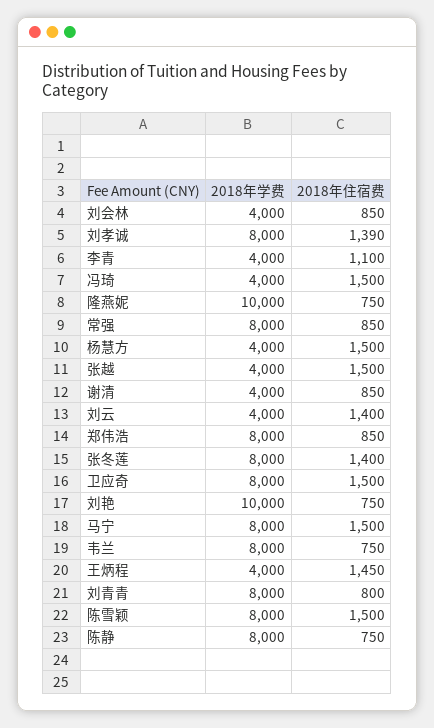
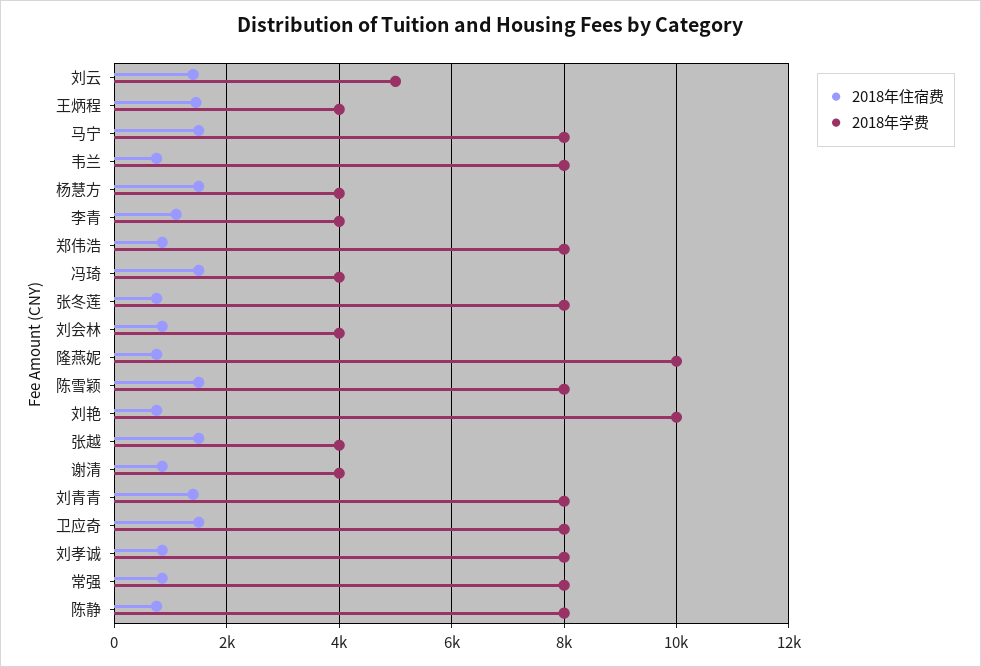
2018年住宿费, 刘孝诚: 1390 -> 800
2018年学费, 刘云: 4000 -> 5000
2018年住宿费, 张冬莲: 1400 -> 800
2018年住宿费, 刘青青: 800 -> 1400

